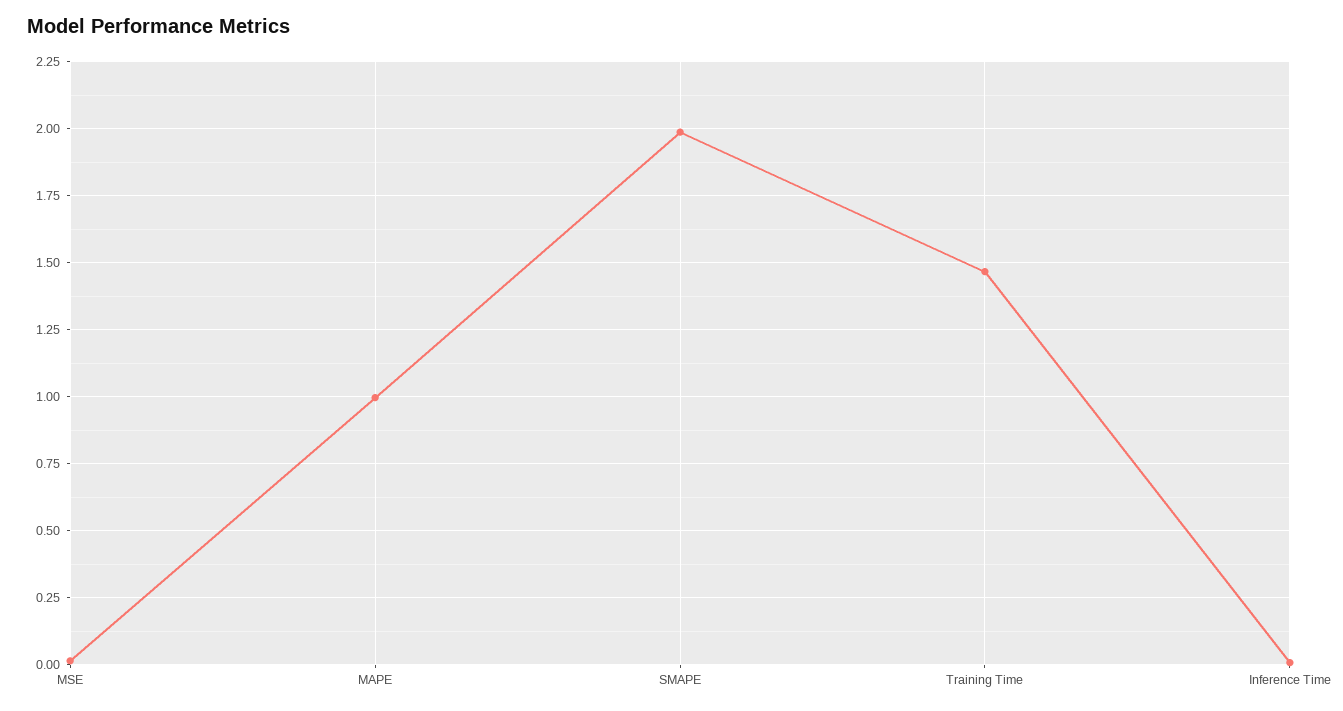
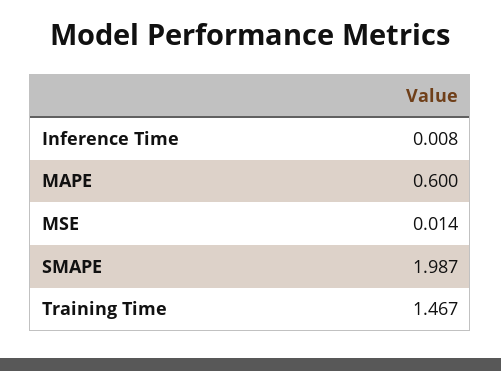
MAPE: 1 -> 0.6

